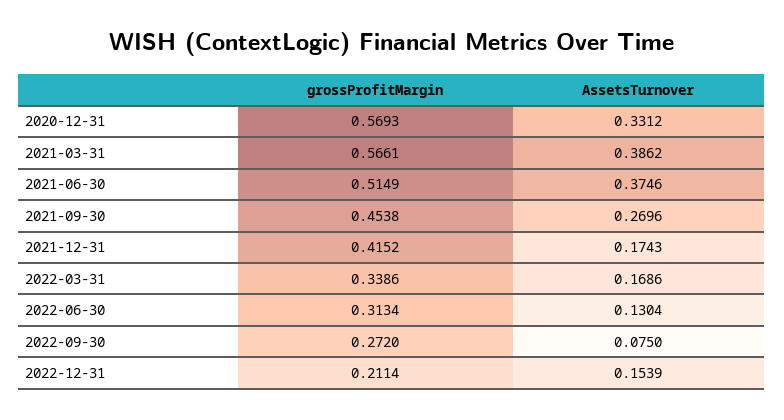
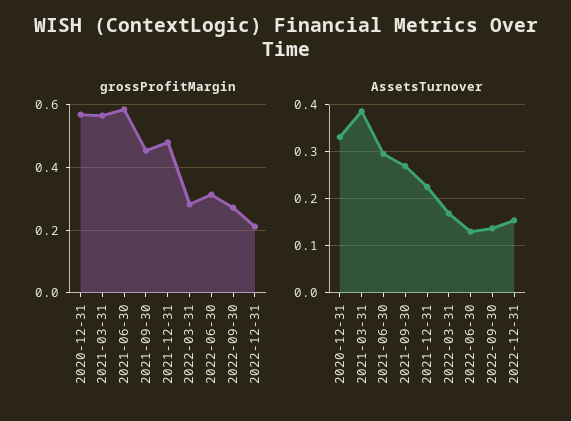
grossProfitMargin, 2021-06-30: 0.5149 -> 0.58
AssetsTurnover, 2021-06-30: 0.3746 -> 0.3
grossProfitMargin, 2021-12-31: 0.4152 -> 0.48
AssetsTurnover, 2021-12-31: 0.1743 -> 0.22
grossProfitMargin, 2022-03-31: 0.3386 -> 0.28
AssetsTurnover, 2022-09-30: 0.075 -> 0.14

